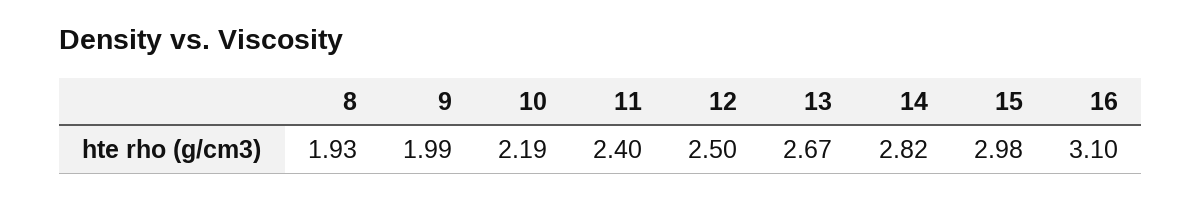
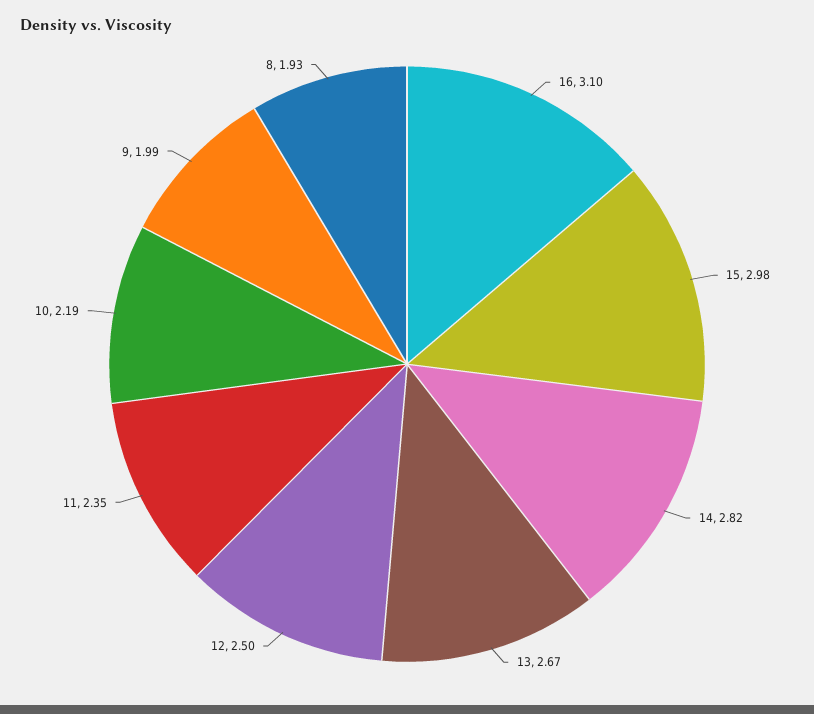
11: 2.4 -> 2.35

